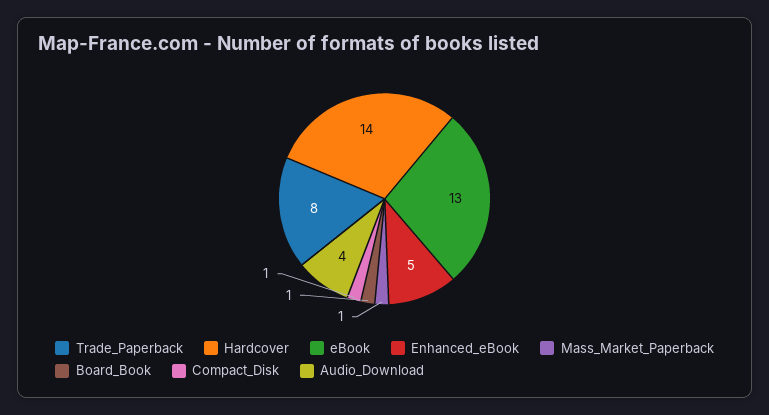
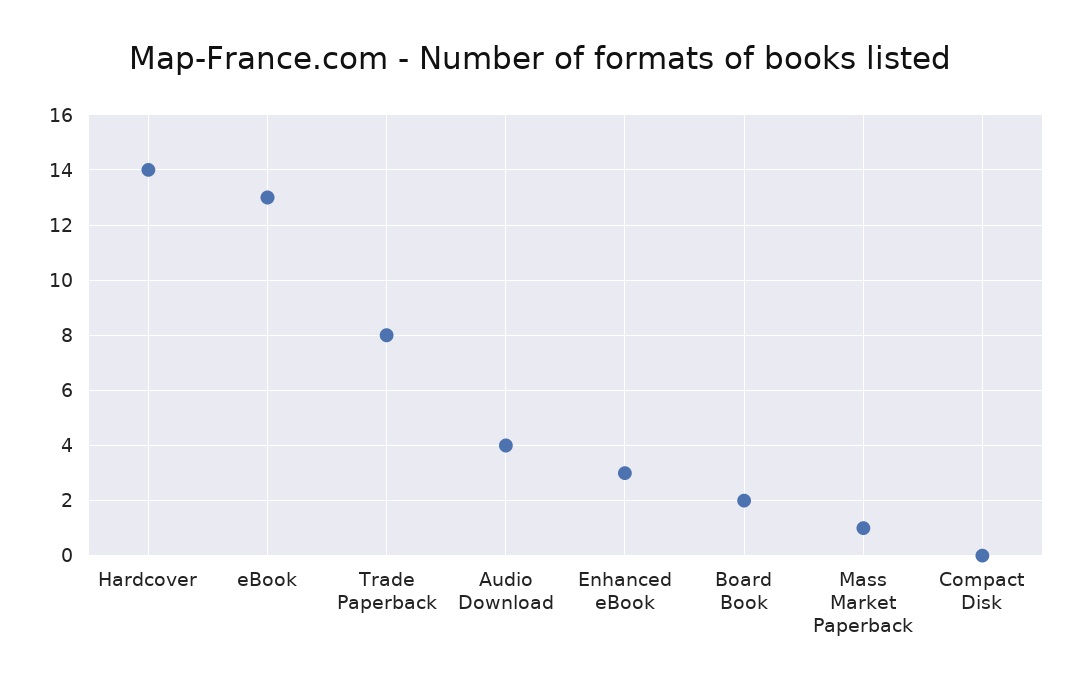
Enhanced_eBook: 5 -> 3
Board_Book: 1 -> 2
Compact_Disk: 1 -> 0

